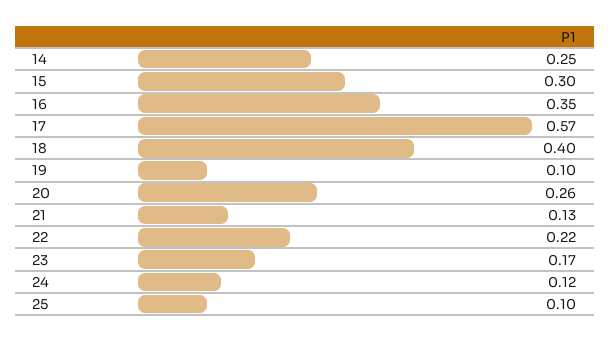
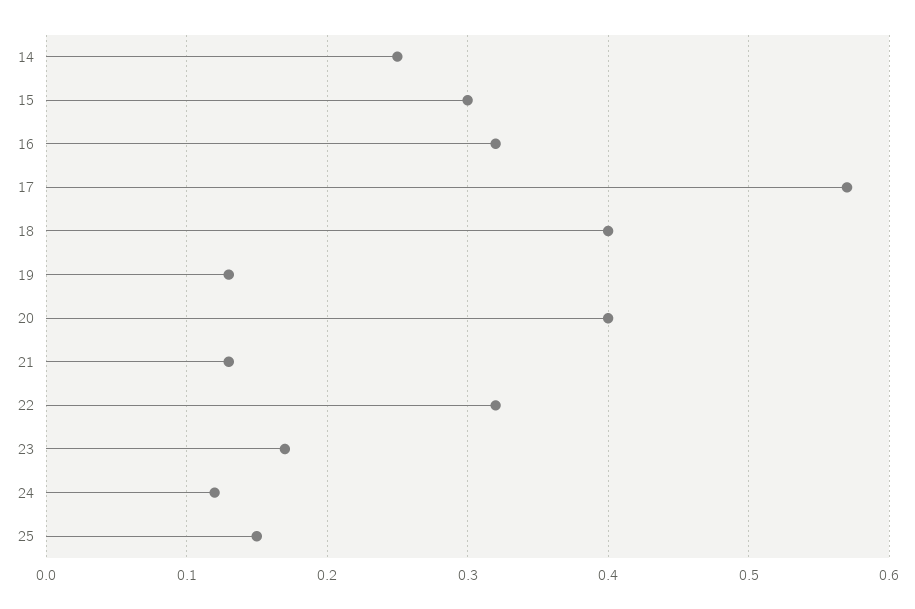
16: 0.35 -> 0.32
19: 0.1 -> 0.13
20: 0.26 -> 0.4
22: 0.22 -> 0.32
25: 0.1 -> 0.15

